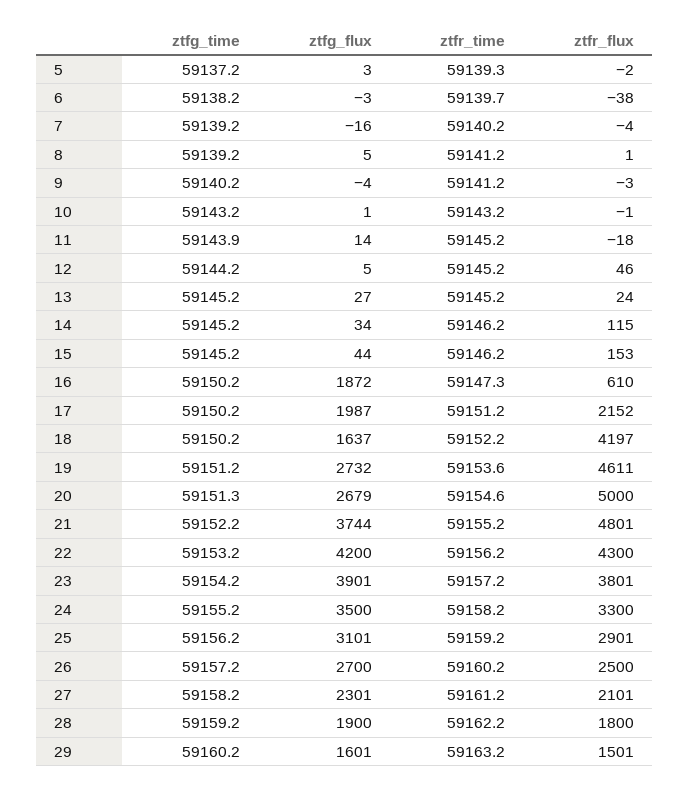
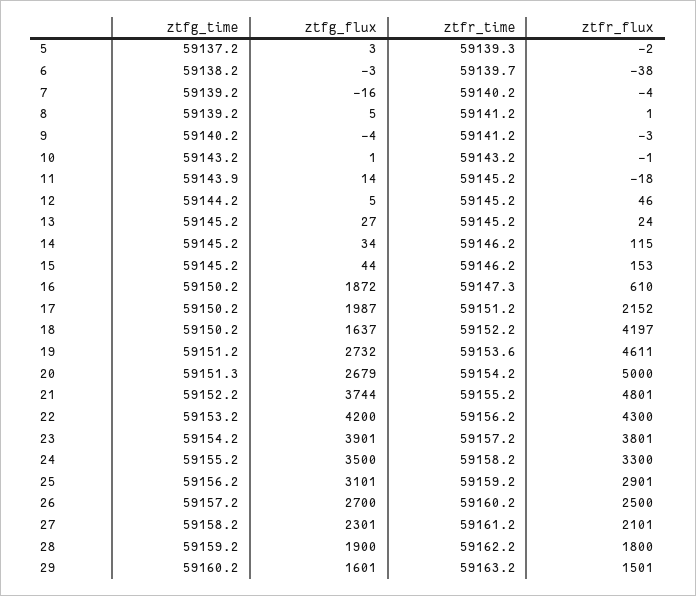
ztfr_time, 20: 59154.6 -> 59154.2

